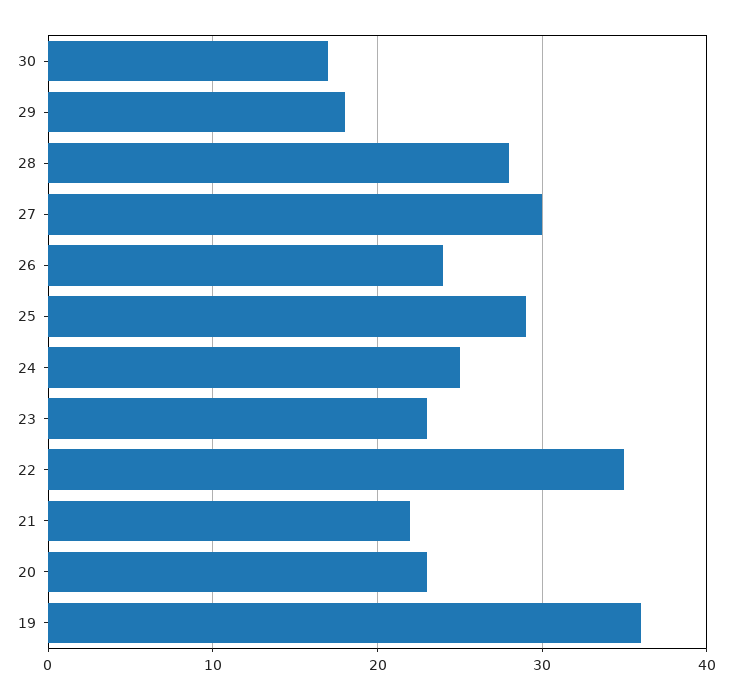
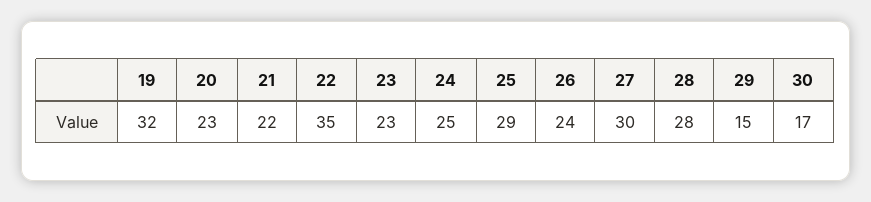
29: 18 -> 15
19: 36 -> 32

